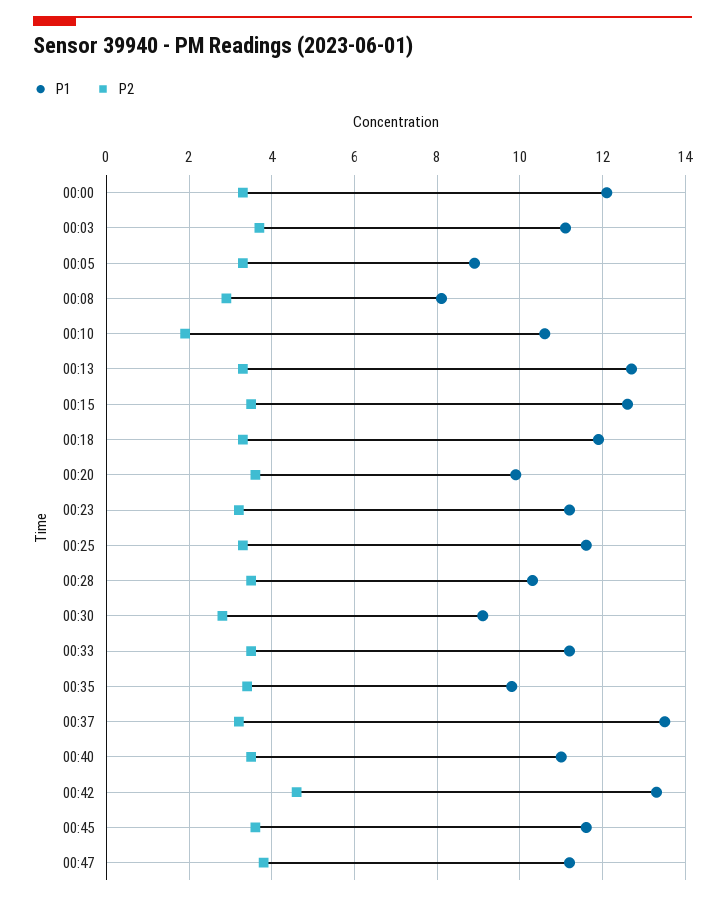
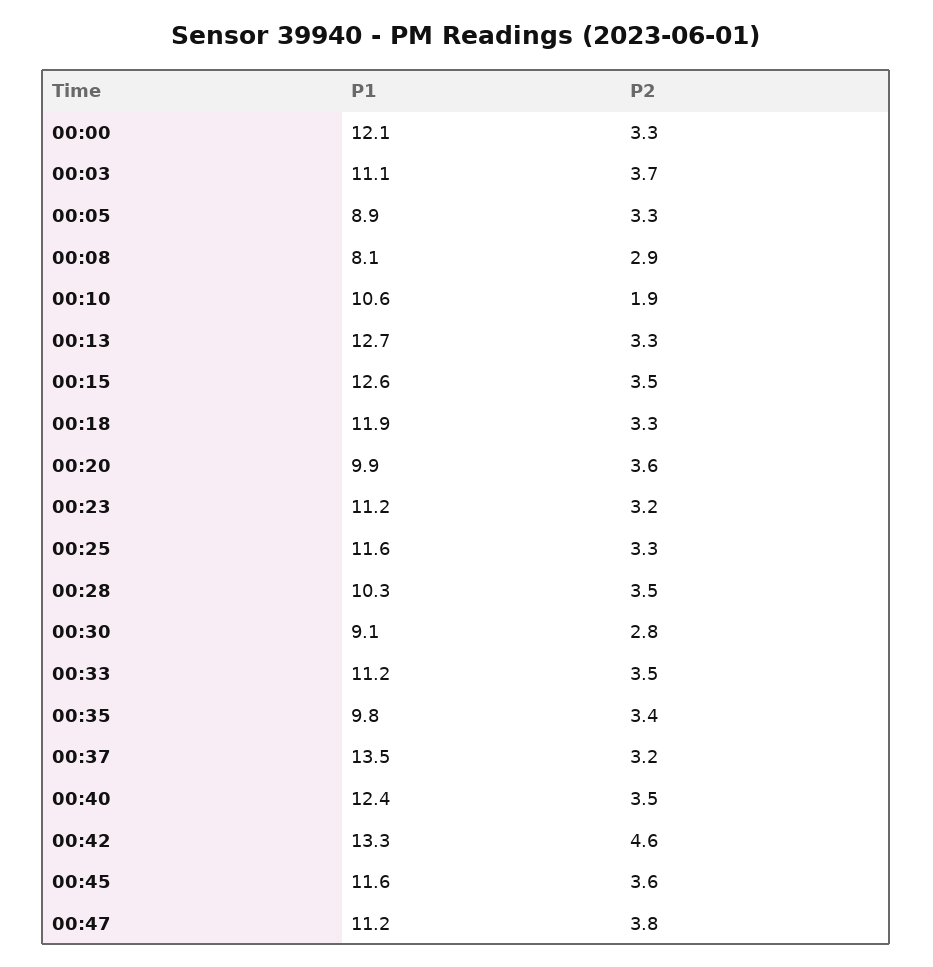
P1, 00:40: 11 -> 12.4

